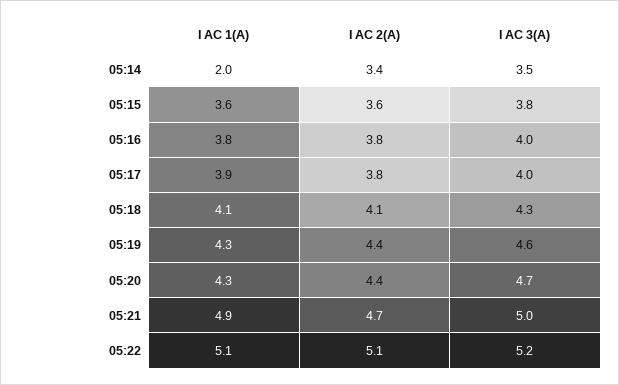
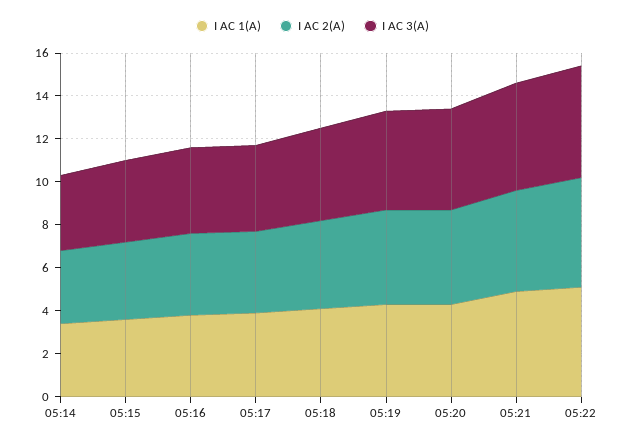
I AC 1(A), 05:14: 2 -> 3.5

